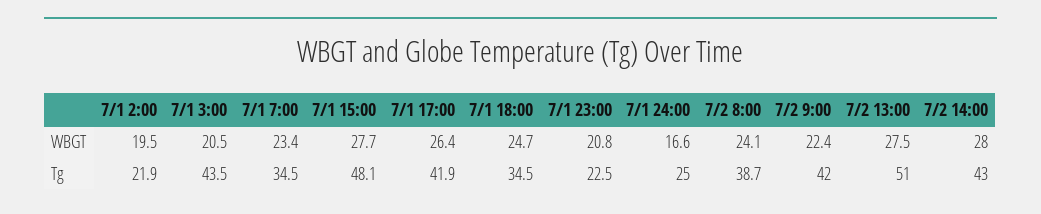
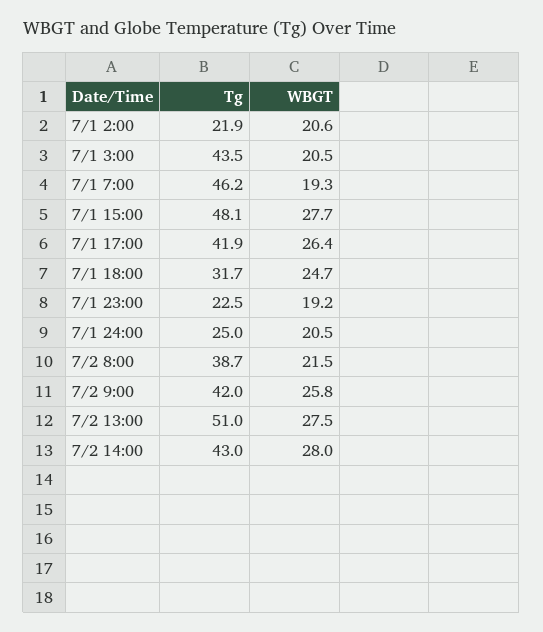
7/1 2:00, WBGT: 19.5 -> 20.6
7/1 7:00, WBGT: 23.4 -> 19.3
7/1 23:00, WBGT: 20.8 -> 19.2
7/1 24:00, WBGT: 16.6 -> 20.5
7/2 8:00, WBGT: 24.1 -> 21.5
7/2 9:00, WBGT: 22.4 -> 25.8
7/1 7:00, Tg: 34.5 -> 46.2
7/1 18:00, Tg: 34.5 -> 31.7

